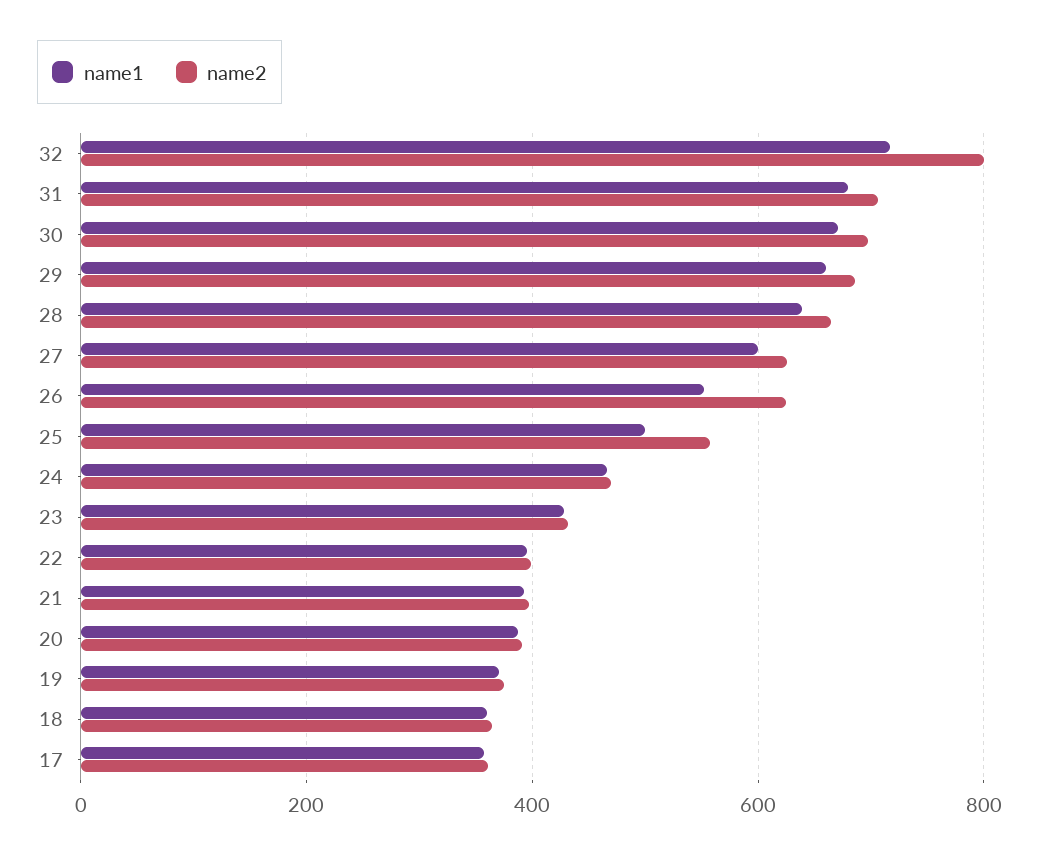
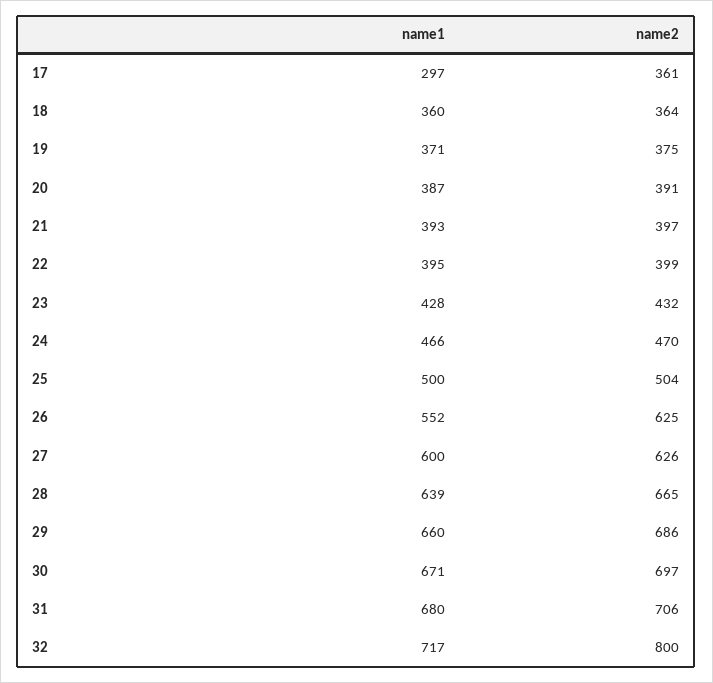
name2, 25: 560 -> 504
name1, 17: 360 -> 297

